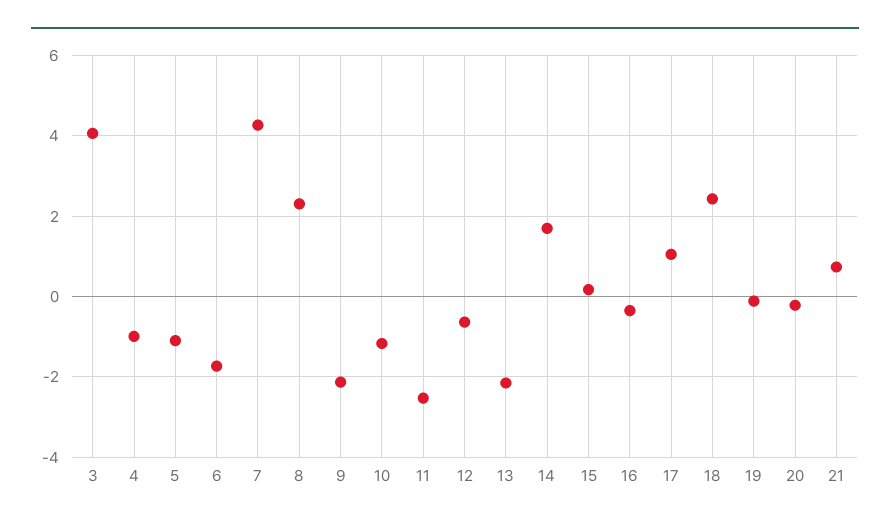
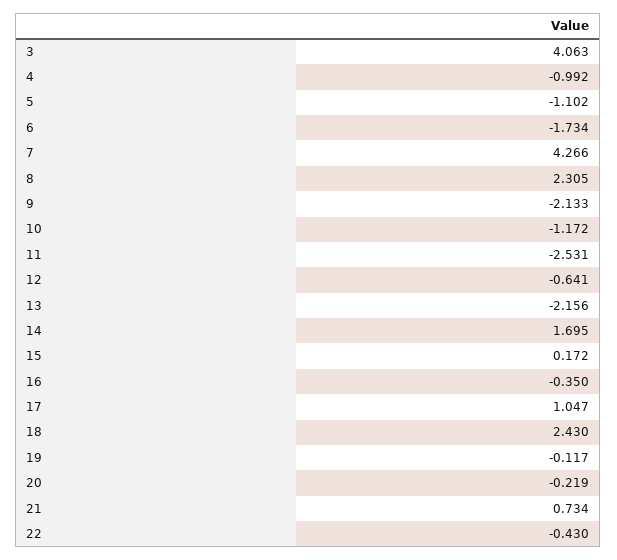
22: none -> -0.43

